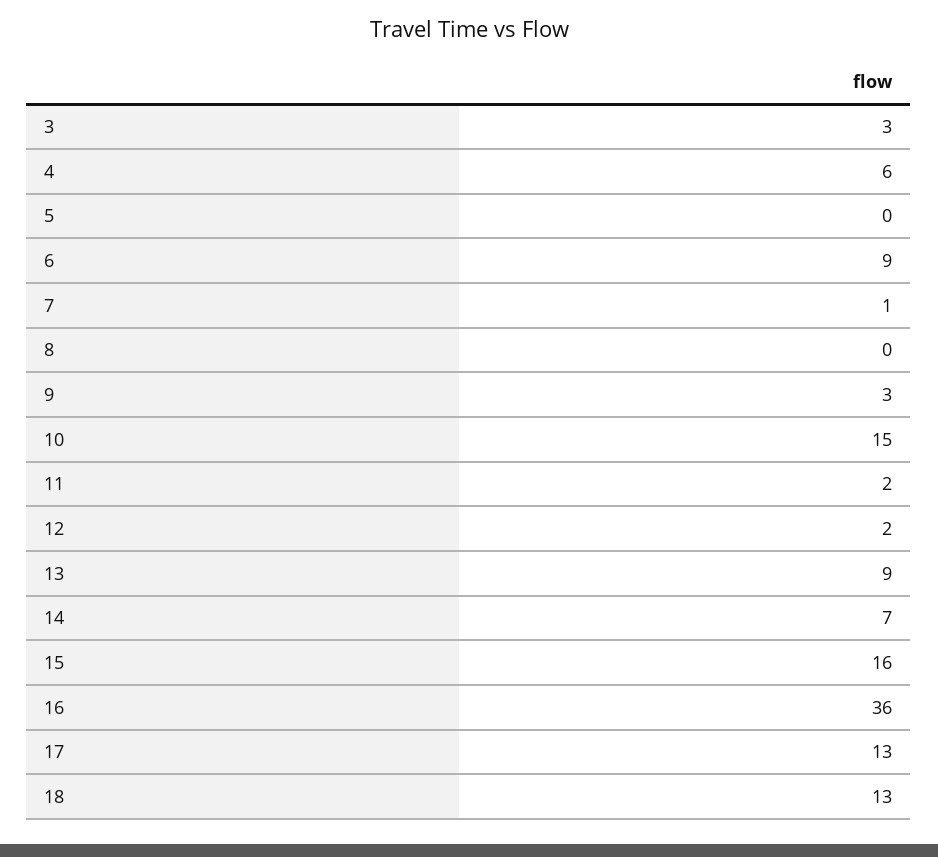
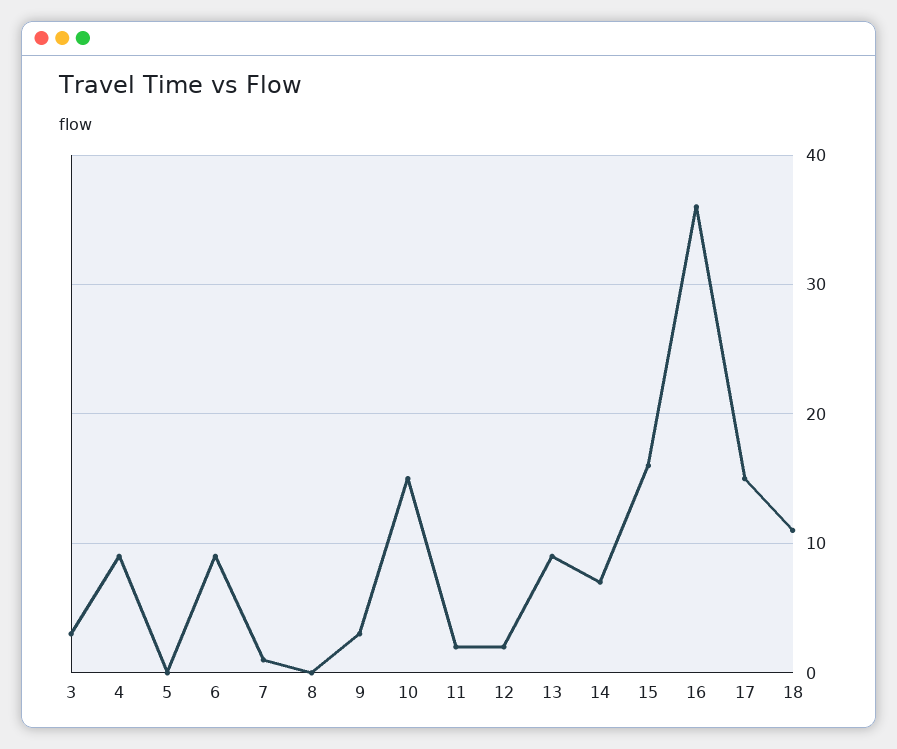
4: 6 -> 9
17: 13 -> 15
18: 13 -> 11

